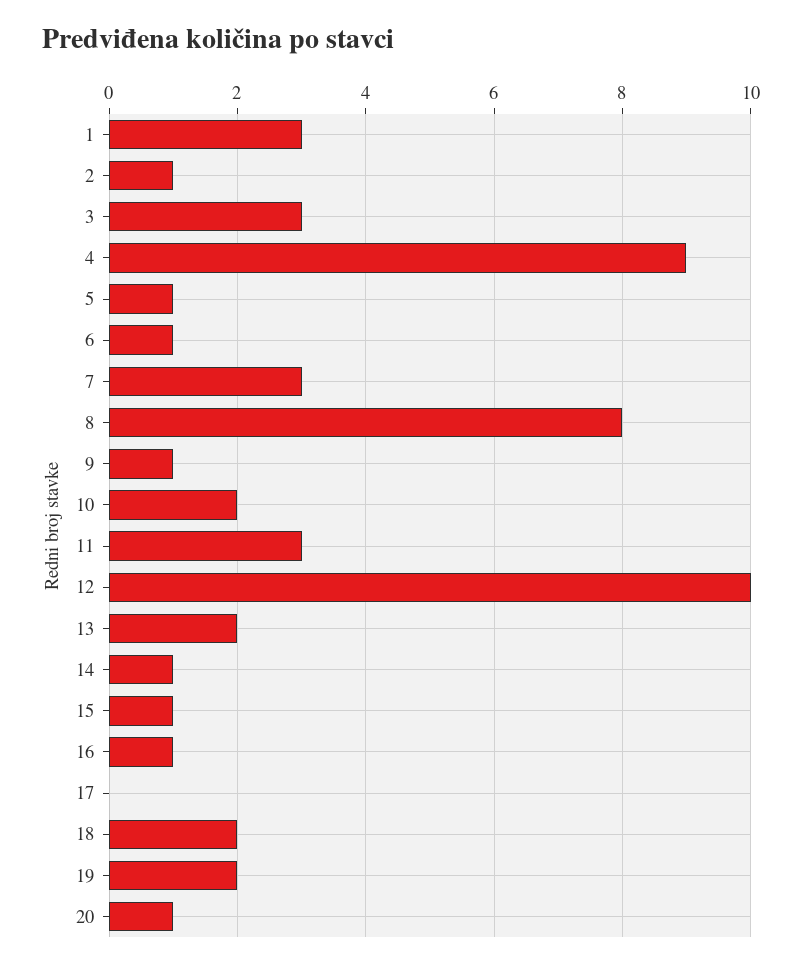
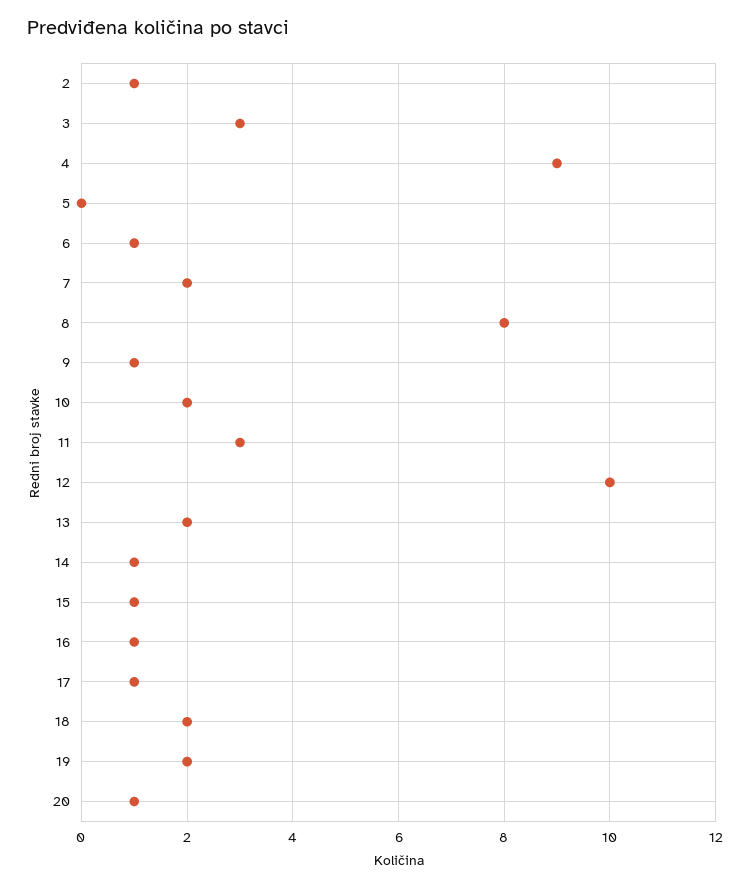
1: 3 -> none
5: 1 -> 0
7: 3 -> 2
17: 0 -> 1

